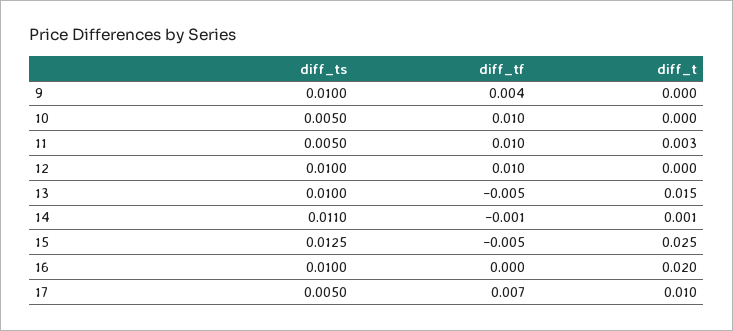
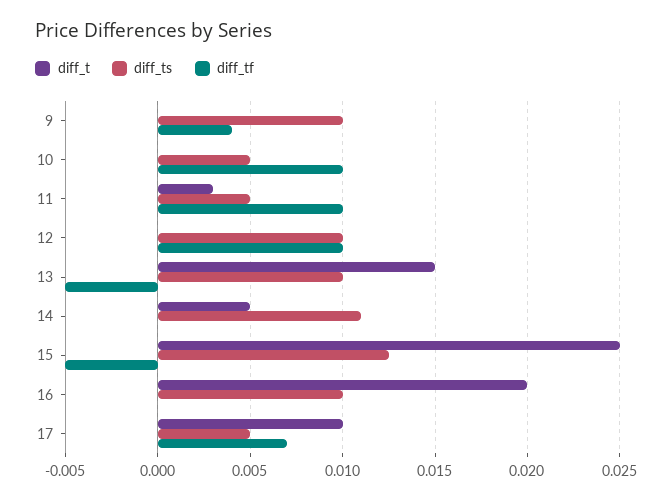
diff_tf, 14: -0.001 -> 0
diff_t, 14: 0.001 -> 0.005

